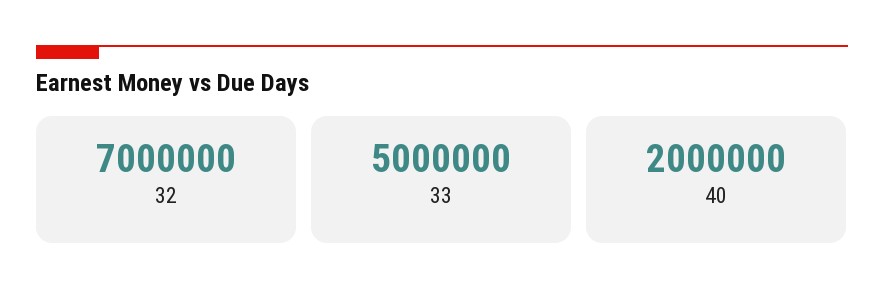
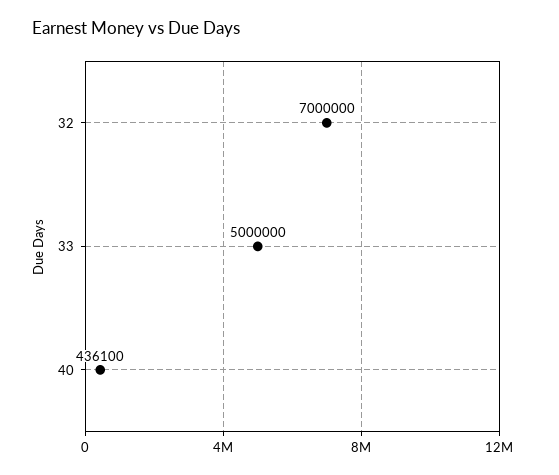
40: 2000000 -> 436100

